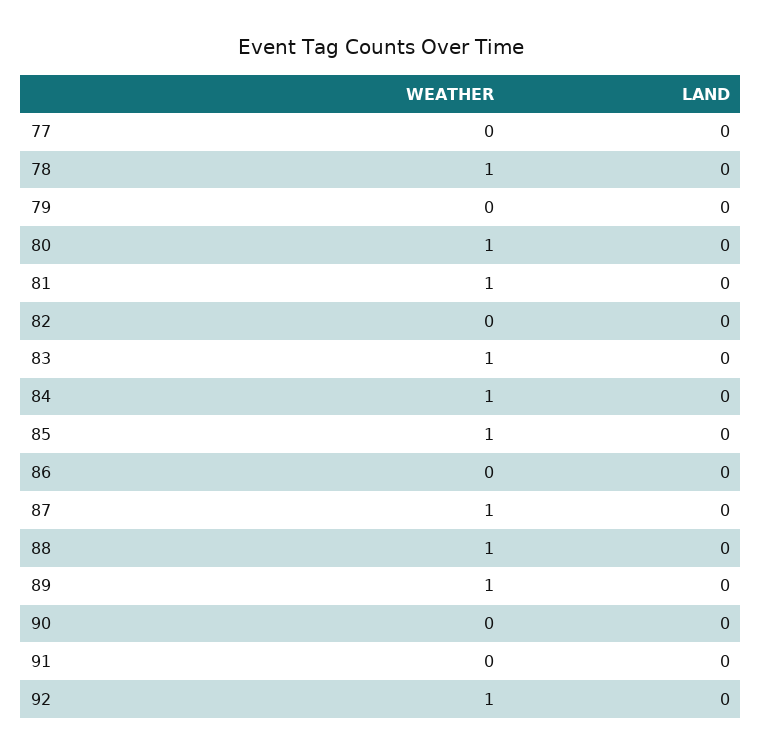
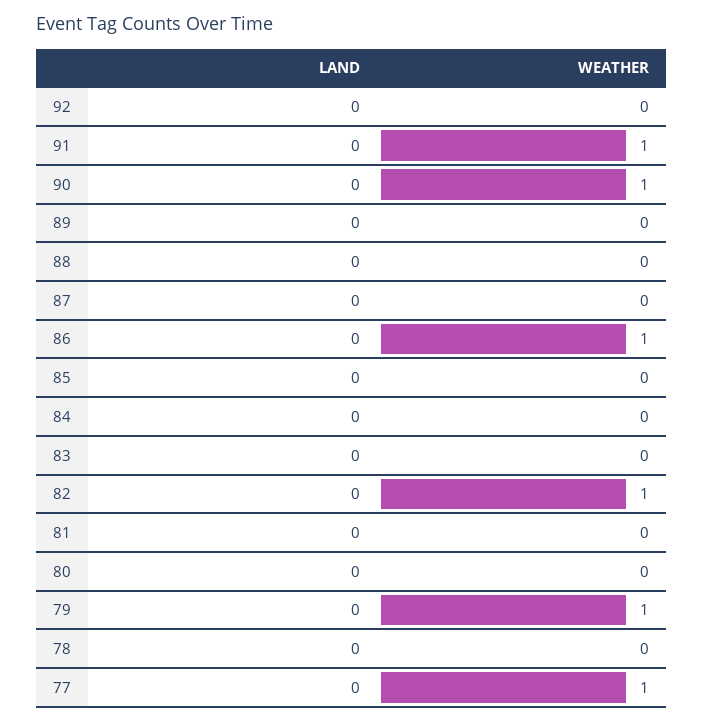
WEATHER, 77: 0 -> 1
WEATHER, 78: 1 -> 0
WEATHER, 79: 0 -> 1
WEATHER, 80: 1 -> 0
WEATHER, 81: 1 -> 0
WEATHER, 82: 0 -> 1
WEATHER, 83: 1 -> 0
WEATHER, 84: 1 -> 0
WEATHER, 85: 1 -> 0
WEATHER, 86: 0 -> 1
WEATHER, 87: 1 -> 0
WEATHER, 88: 1 -> 0
WEATHER, 89: 1 -> 0
WEATHER, 90: 0 -> 1
WEATHER, 91: 0 -> 1
WEATHER, 92: 1 -> 0

